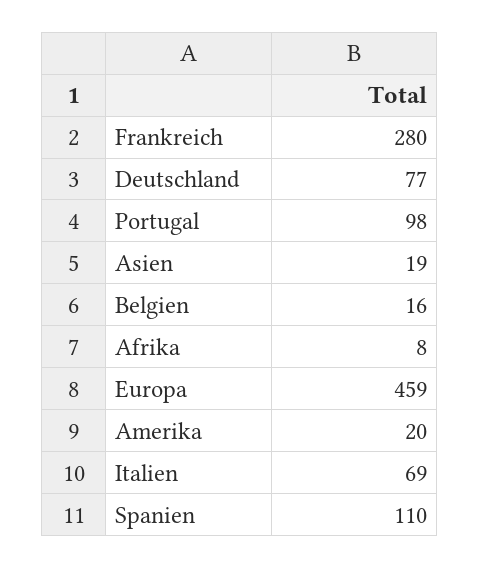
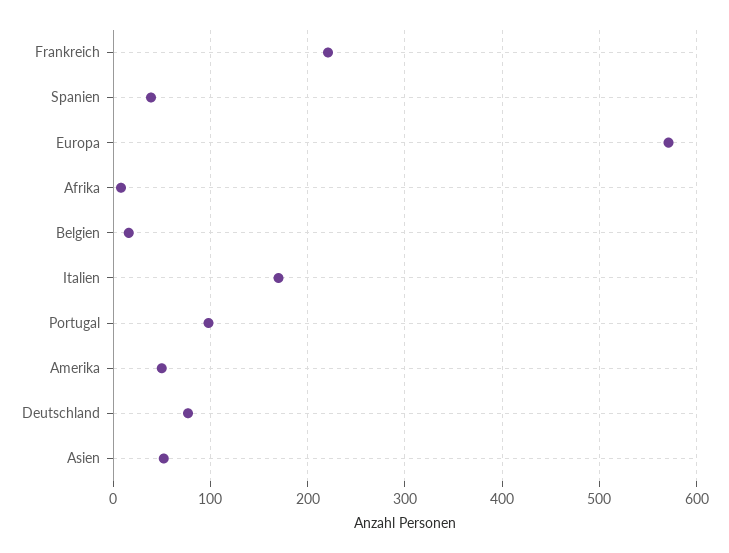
Frankreich: 280 -> 220
Asien: 19 -> 50
Europa: 459 -> 570
Amerika: 20 -> 50
Italien: 69 -> 170
Spanien: 110 -> 40

